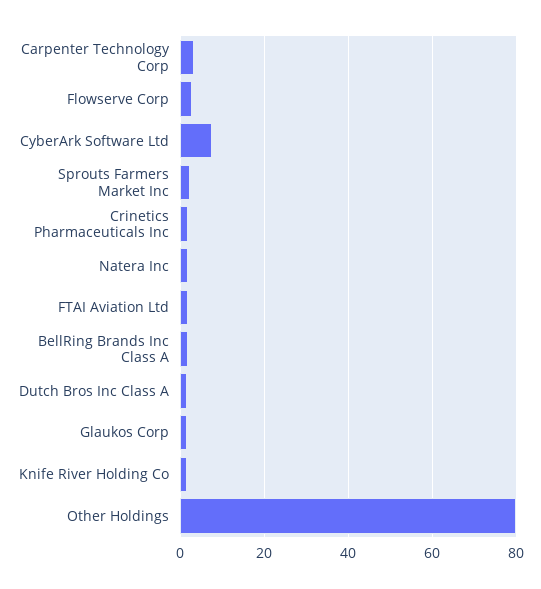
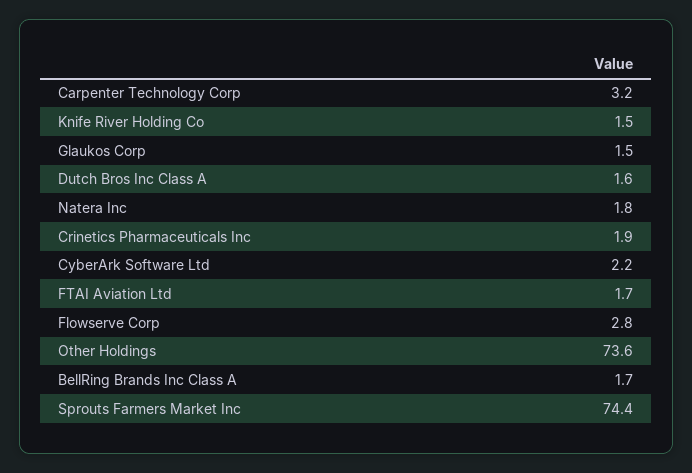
CyberArk Software Ltd: 8 -> 2.2
Sprouts Farmers Market Inc: 2 -> 74.4
Other Holdings: 80 -> 73.6

